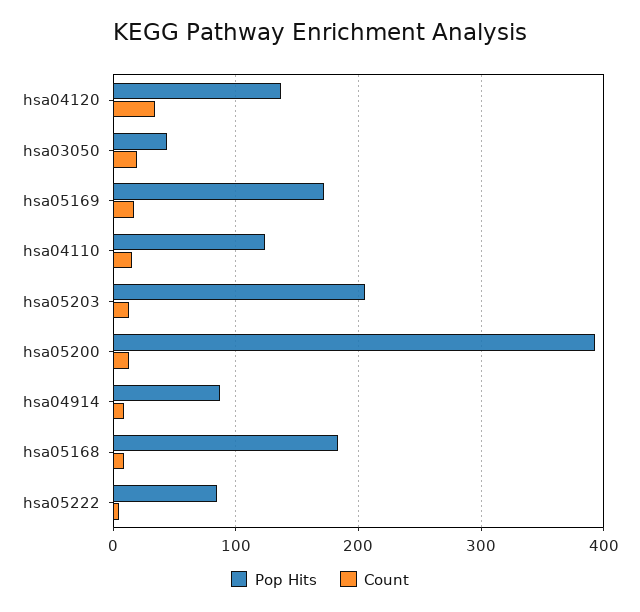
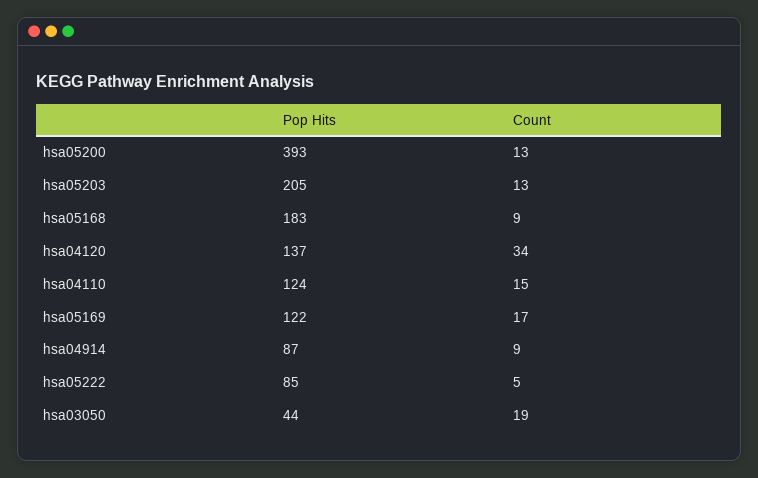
Pop Hits, hsa05169: 170 -> 122

